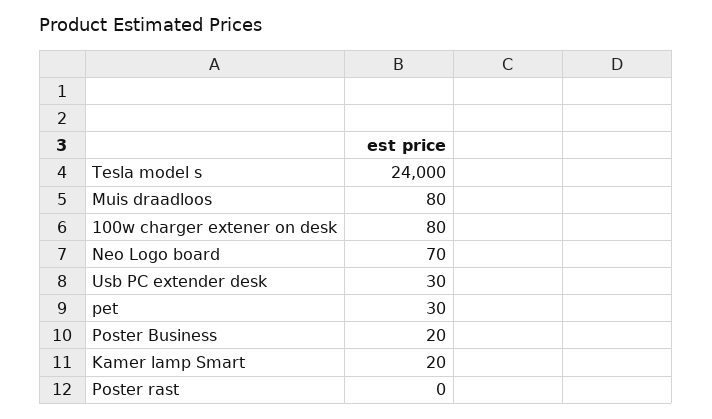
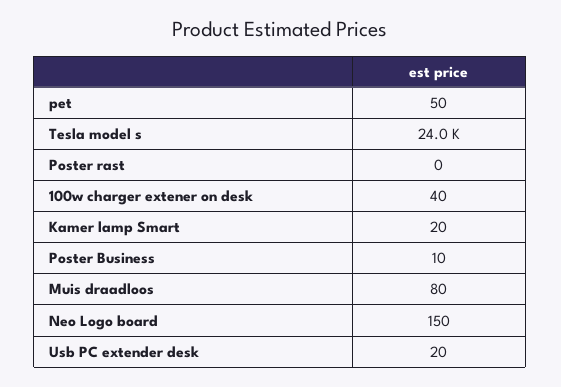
100w charger extener on desk: 80 -> 40
Neo Logo board: 70 -> 150
Usb PC extender desk: 30 -> 20
pet: 30 -> 50
Poster Business: 20 -> 10

